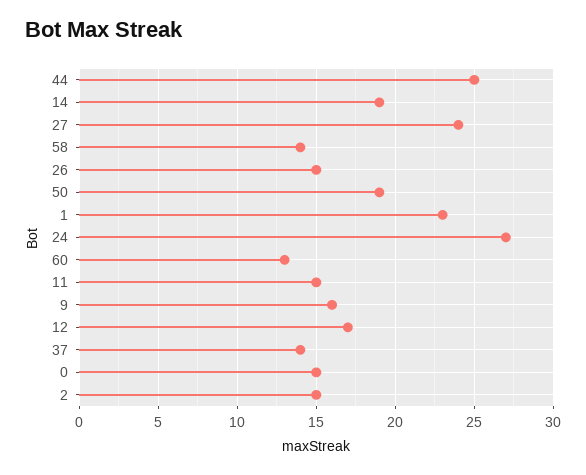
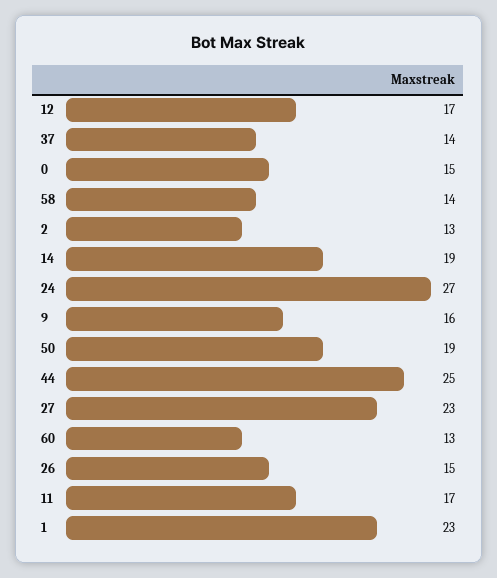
27: 24 -> 23
11: 15 -> 17
2: 15 -> 13

